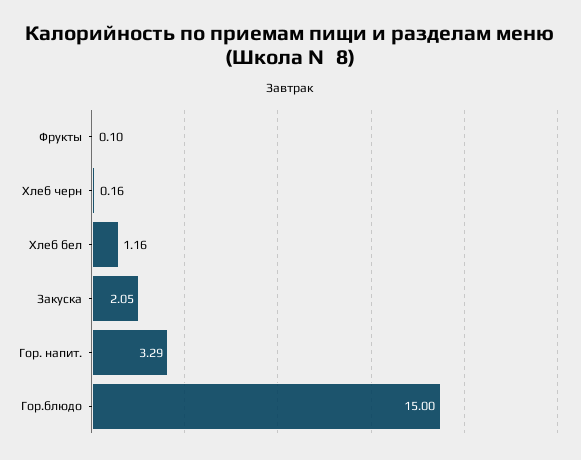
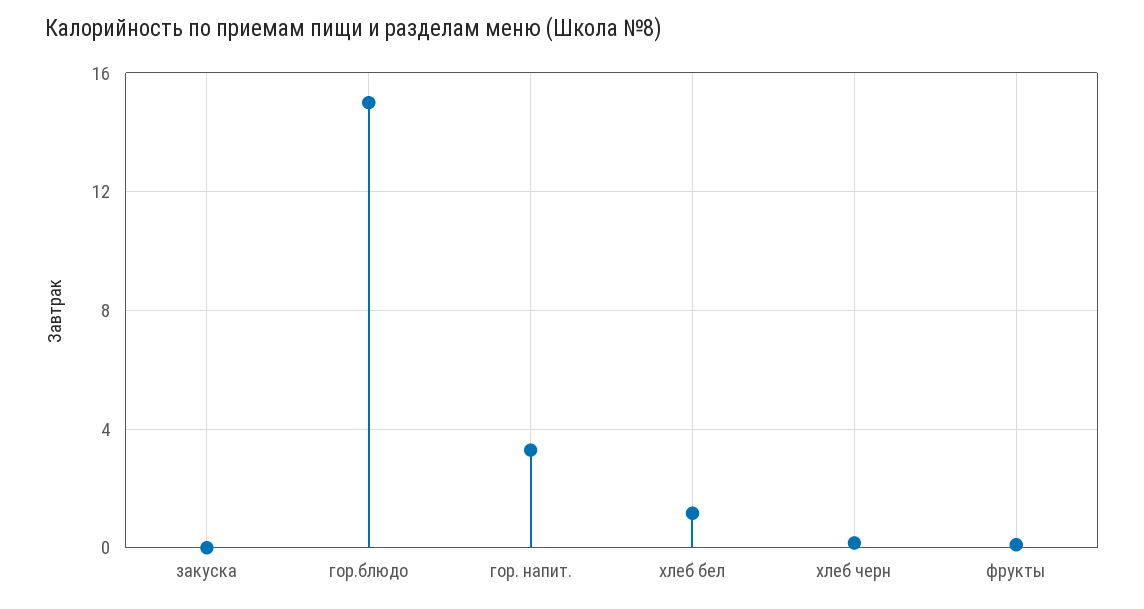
Закуска: 2.05 -> 0

